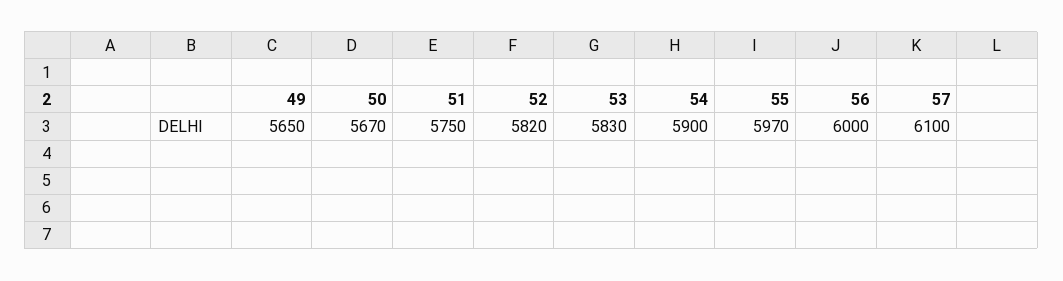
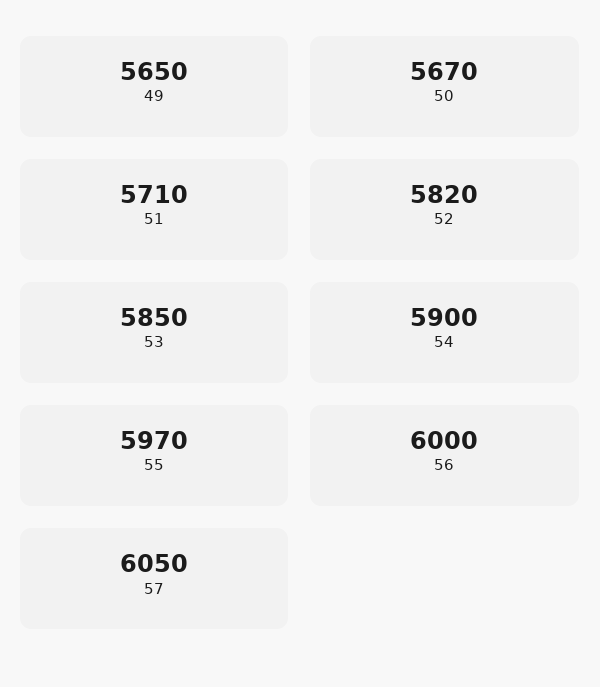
51: 5750 -> 5710
53: 5830 -> 5850
57: 6100 -> 6050

